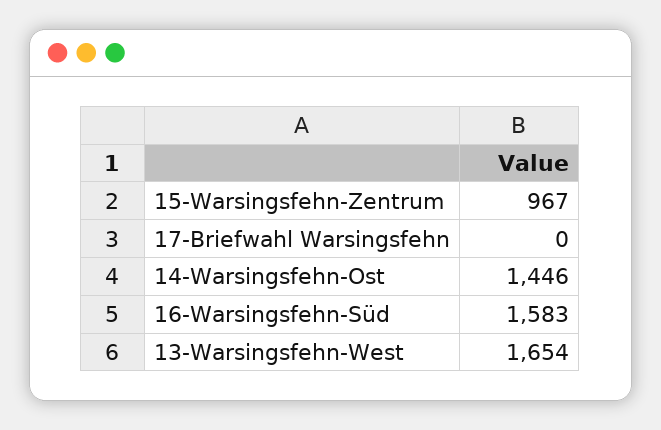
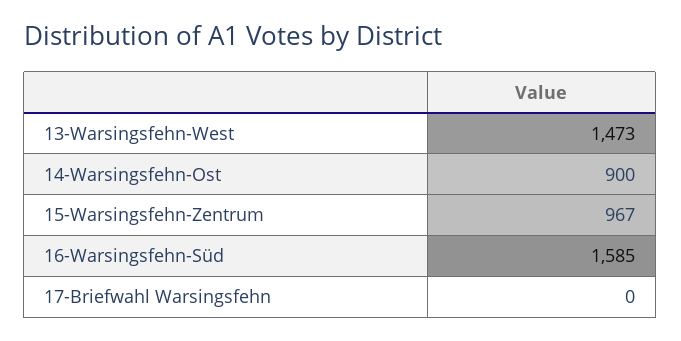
14-Warsingsfehn-Ost: 1446 -> 900
16-Warsingsfehn-Süd: 1583 -> 1585
13-Warsingsfehn-West: 1654 -> 1473

